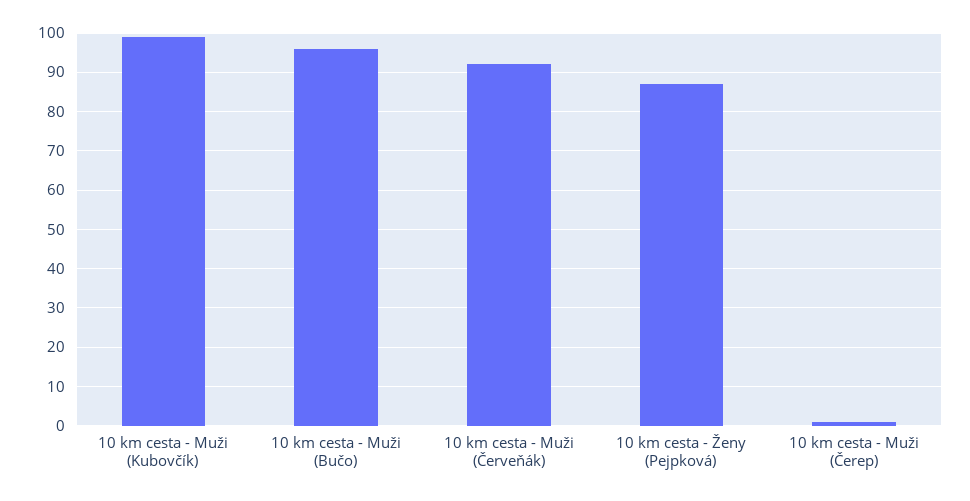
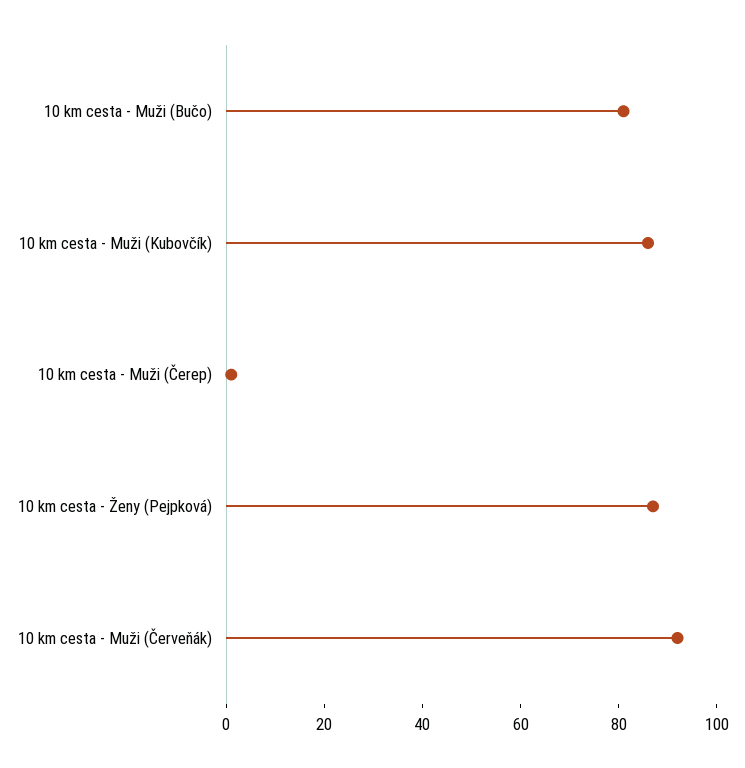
10 km cesta - Muži (Kubovčík): 100 -> 85
10 km cesta - Muži (Bučo): 95 -> 80

